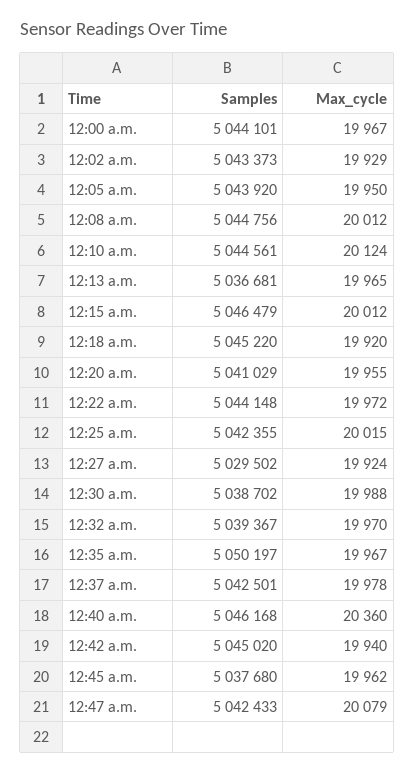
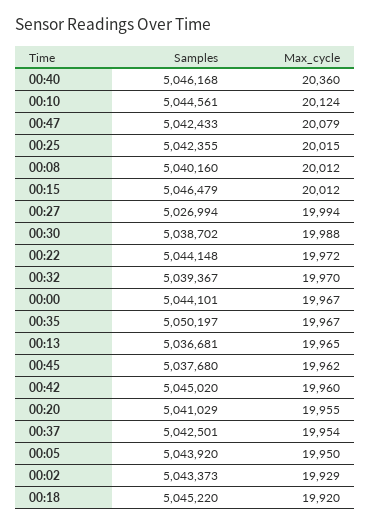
Samples, 12:08 a.m.: 5044756 -> 5040160
Samples, 12:27 a.m.: 5029502 -> 5026994
Max_cycle, 12:27 a.m.: 19924 -> 19994
Max_cycle, 12:37 a.m.: 19978 -> 19954
Max_cycle, 12:42 a.m.: 19940 -> 19960

